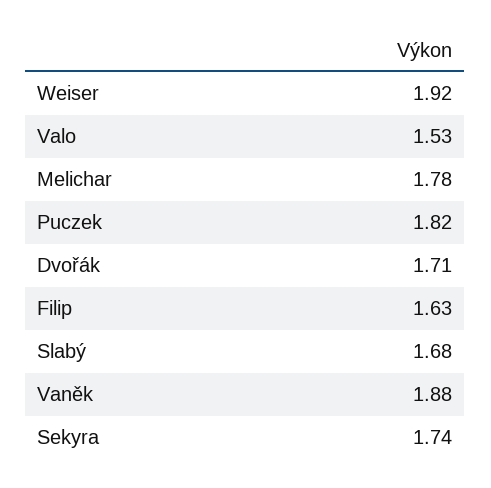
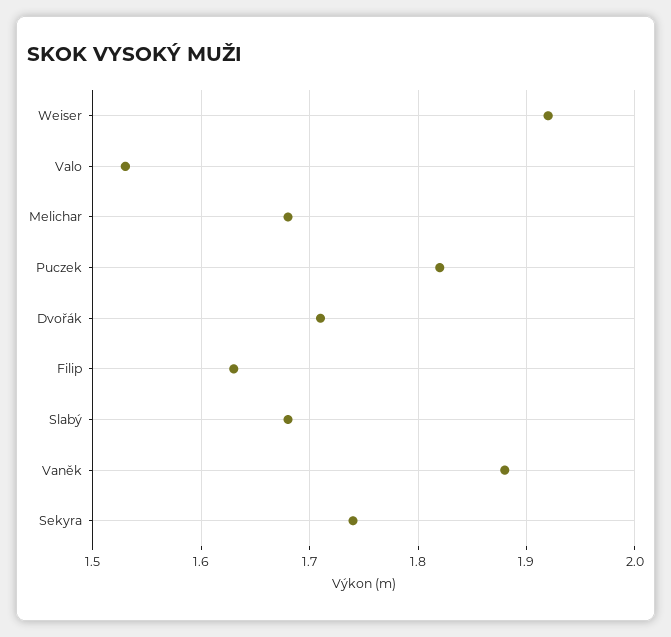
Melichar: 1.78 -> 1.68

